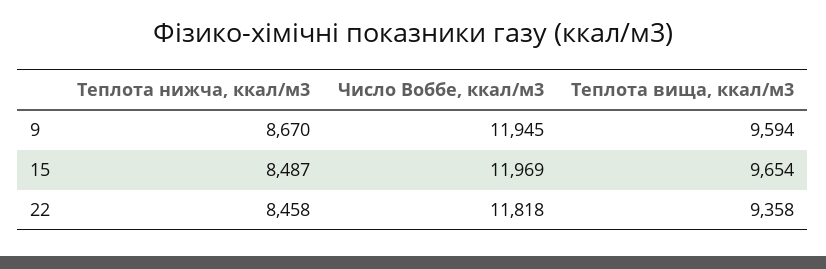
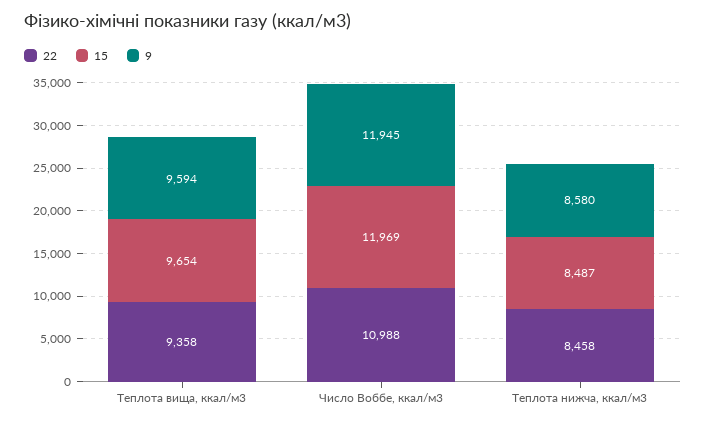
9, Теплота нижча, ккал/м3: 8670 -> 8580
22, Число Воббе, ккал/м3: 11818 -> 10988

